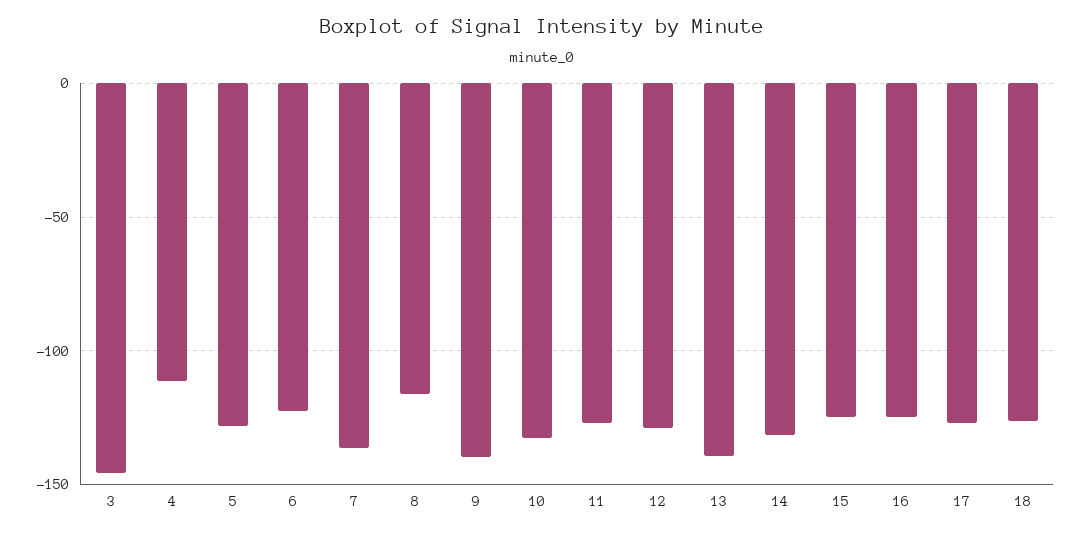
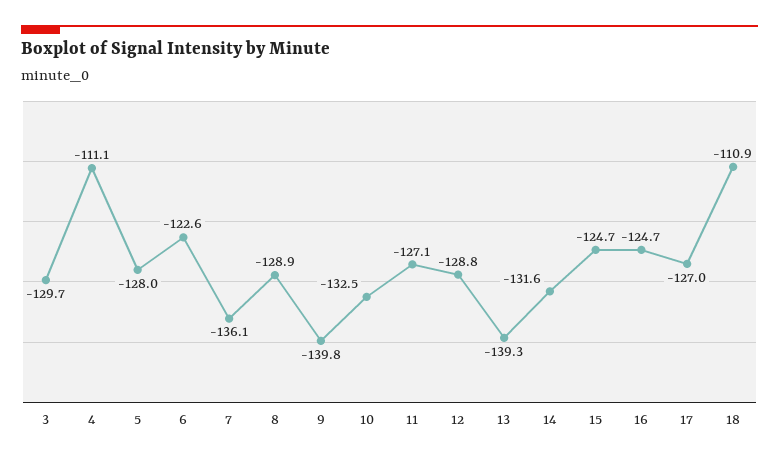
3: -145 -> -129.7
8: -115 -> -128.9
18: -125 -> -110.9

